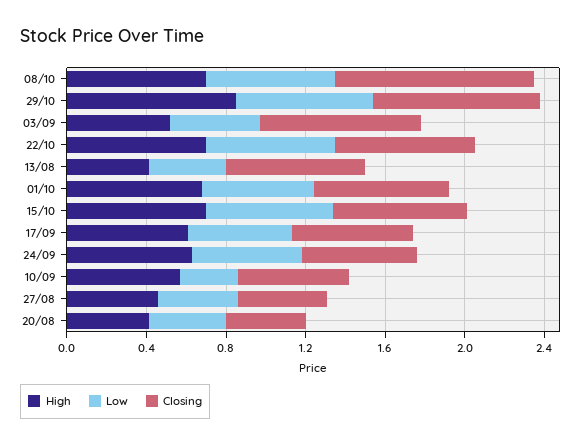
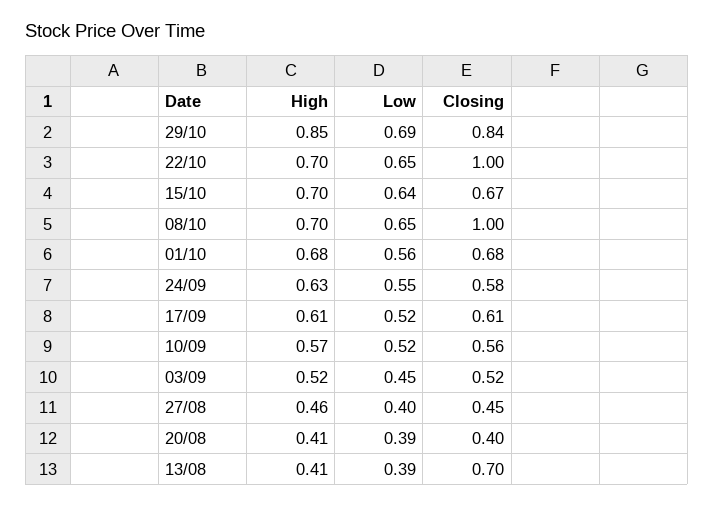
Closing, 03/09: 0.8 -> 0.52
Closing, 22/10: 0.7 -> 1
Low, 10/09: 0.3 -> 0.52

